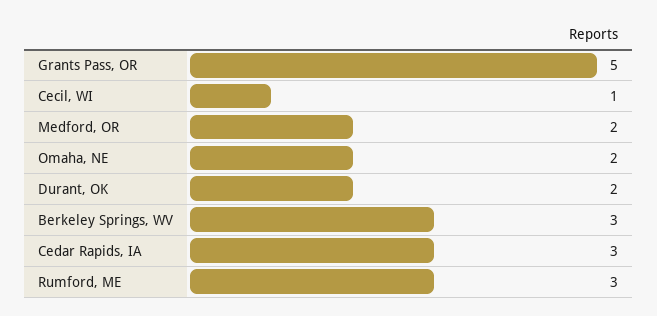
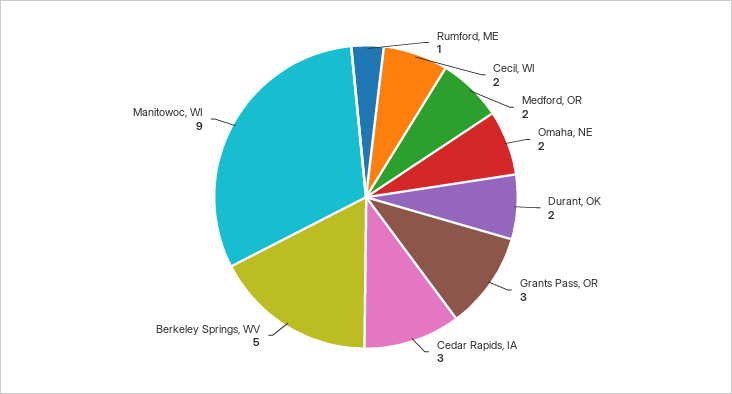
Grants Pass, OR: 5 -> 3
Cecil, WI: 1 -> 2
Berkeley Springs, WV: 3 -> 5
Rumford, ME: 3 -> 1
Manitowoc, WI: none -> 9

